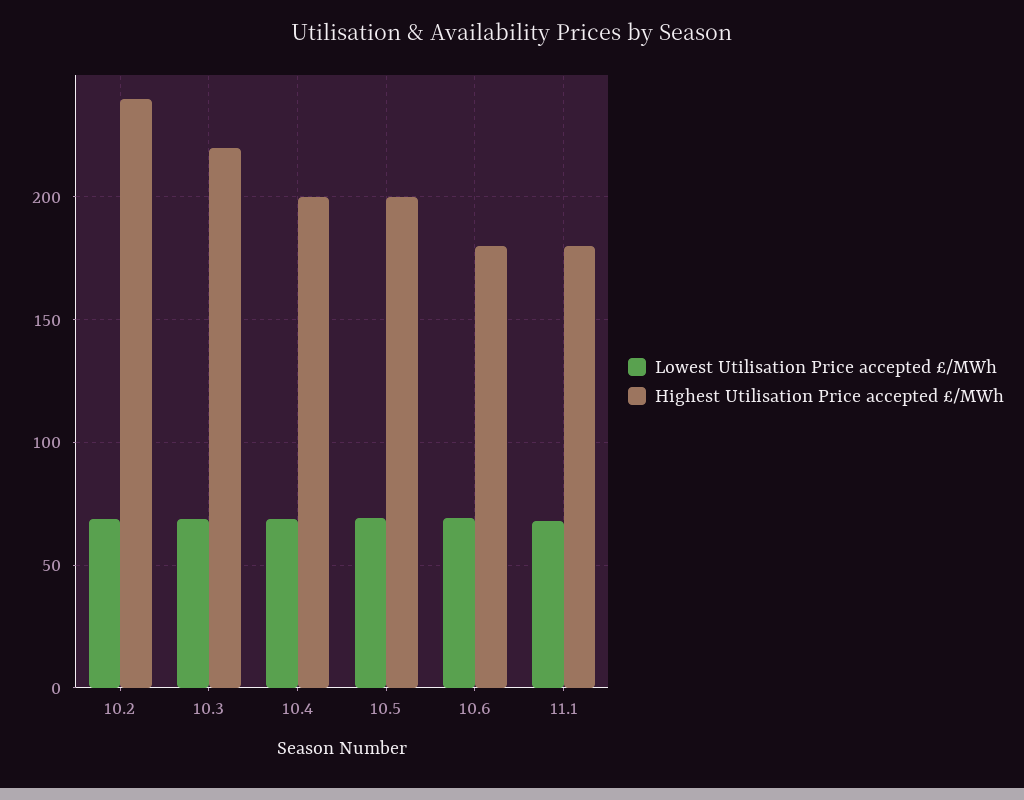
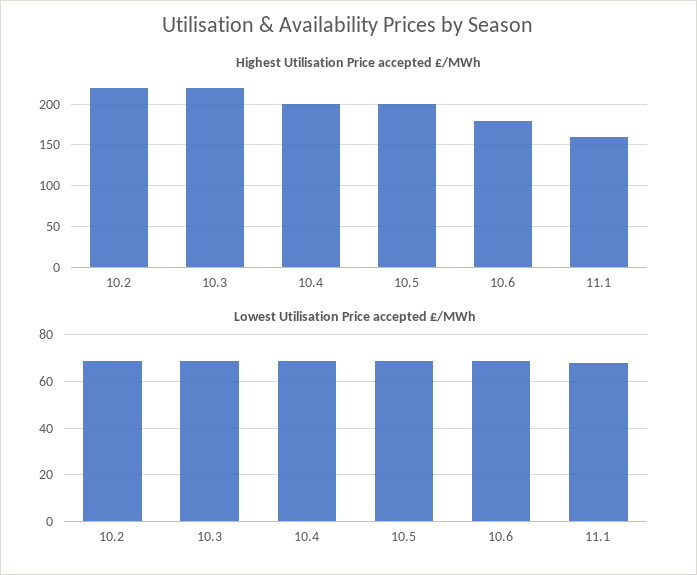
Highest Utilisation Price accepted £/MWh, 10.2: 240 -> 220
Highest Utilisation Price accepted £/MWh, 11.1: 180 -> 160

